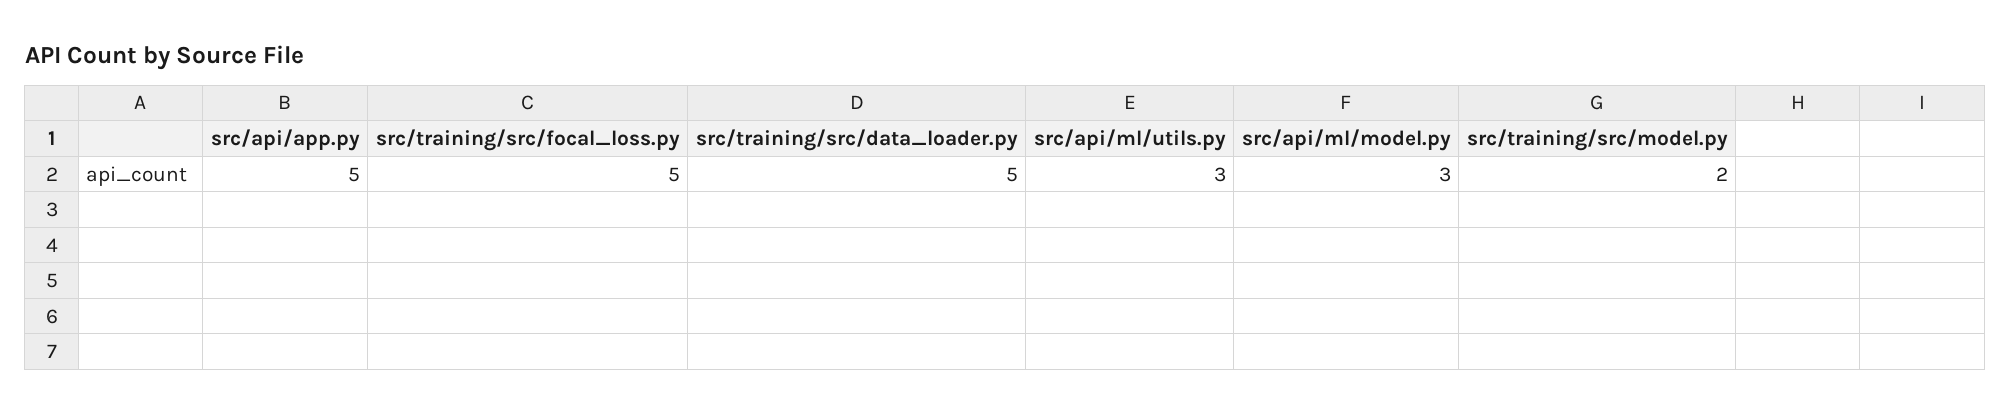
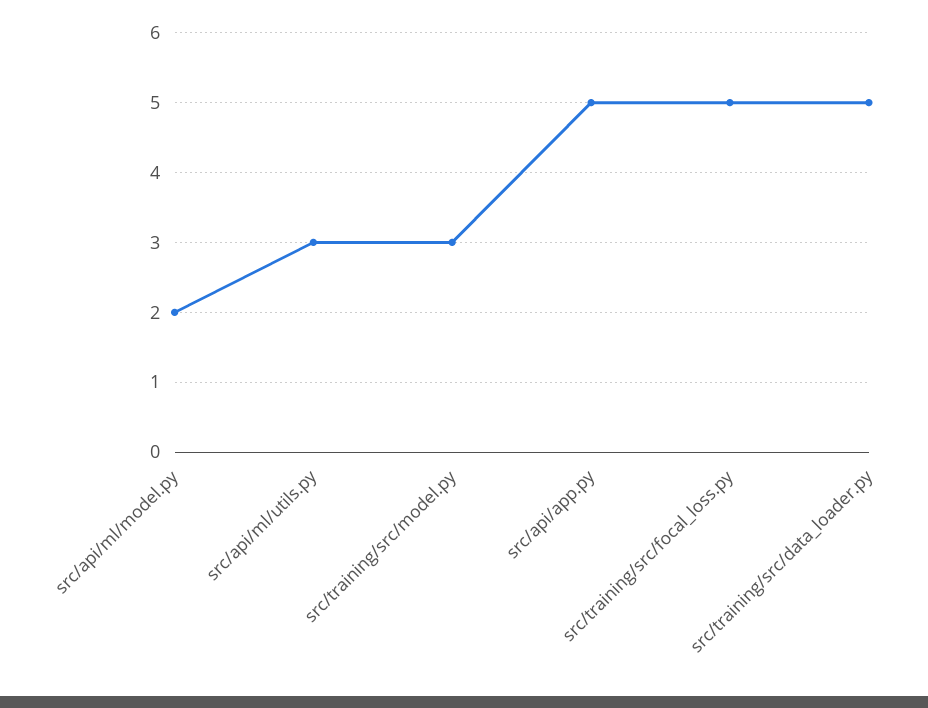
src/api/ml/model.py: 3 -> 2
src/training/src/model.py: 2 -> 3

